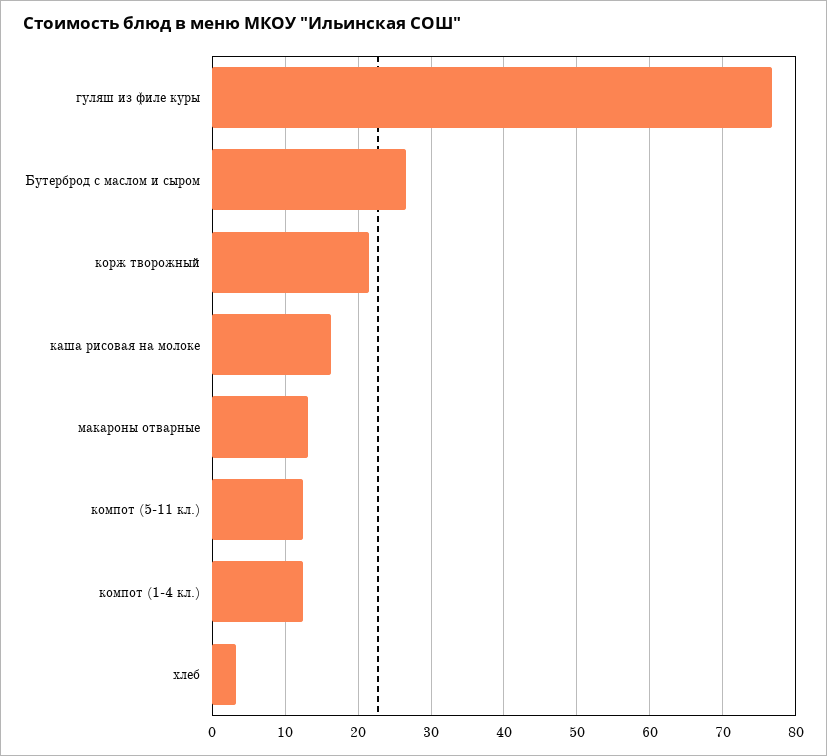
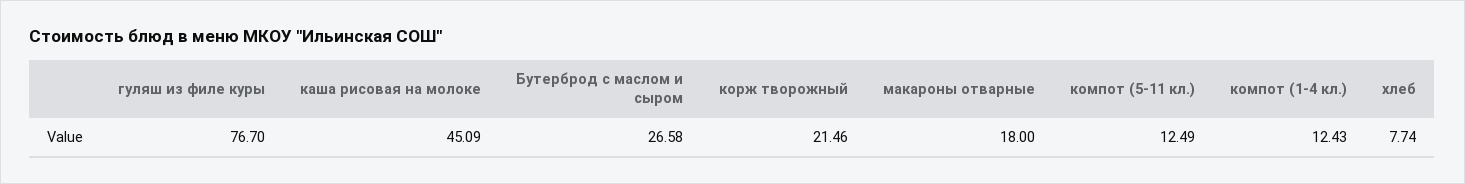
каша рисовая на молоке: 16 -> 45.09
макароны отварные: 13 -> 18
хлеб: 3 -> 7.74

